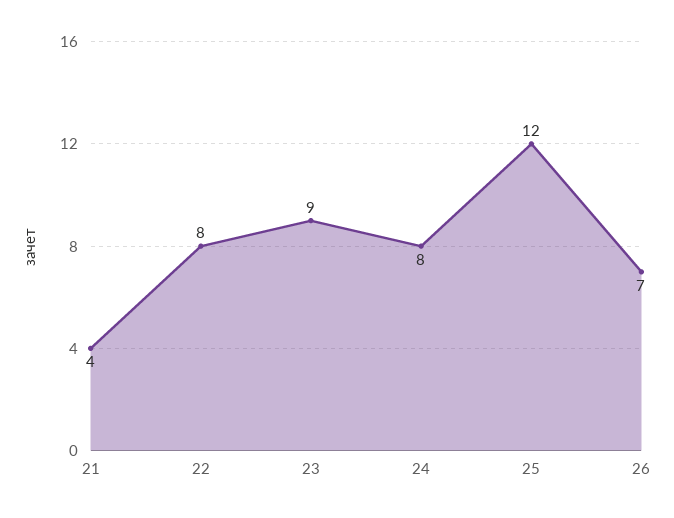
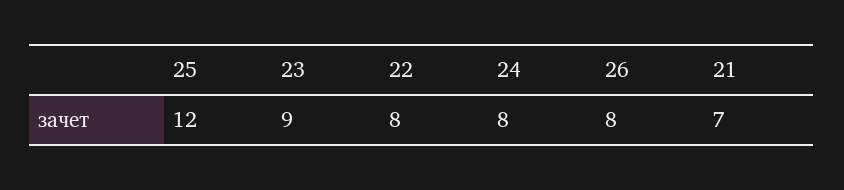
21: 4 -> 7
26: 7 -> 8

